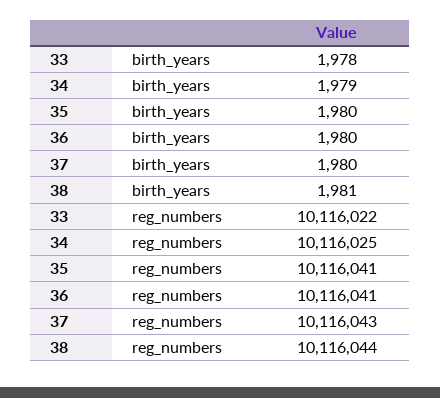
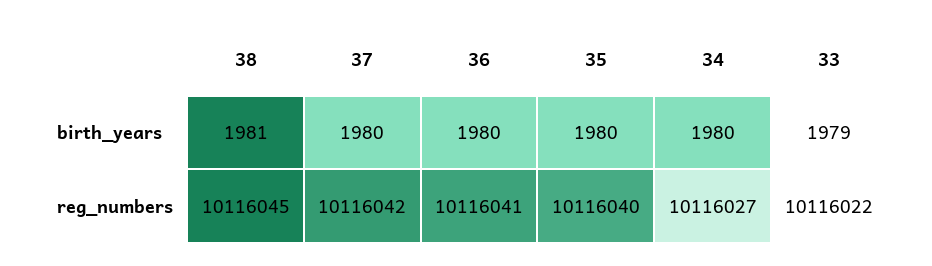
33, birth_years: 1978 -> 1979
34, birth_years: 1979 -> 1980
34, reg_numbers: 10116025 -> 10116027
35, reg_numbers: 10116041 -> 10116040
37, reg_numbers: 10116043 -> 10116042
38, reg_numbers: 10116044 -> 10116045

